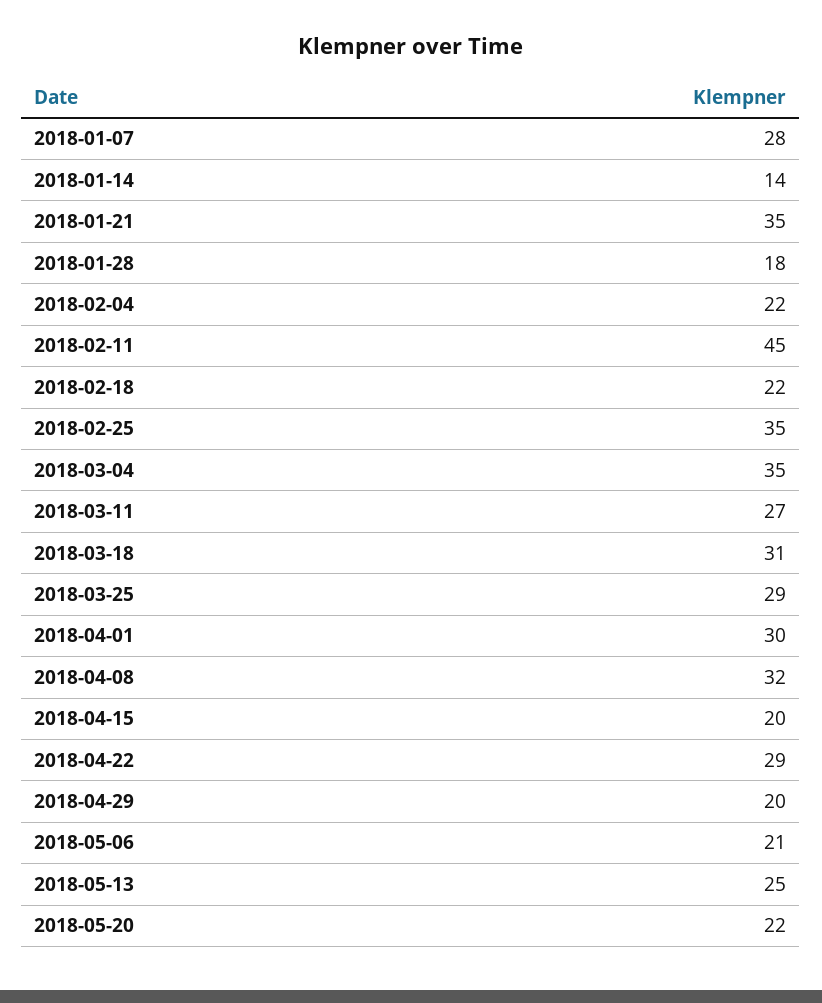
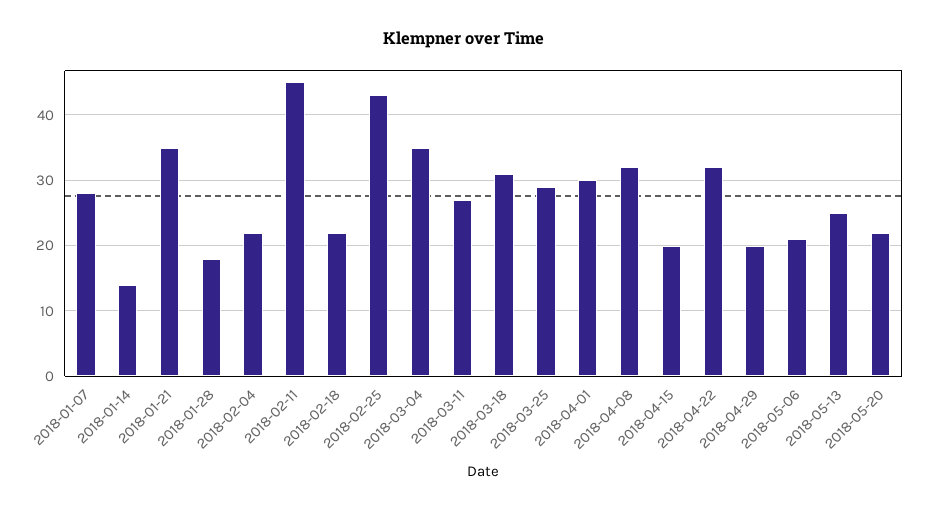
2018-02-25: 35 -> 43
2018-04-22: 29 -> 32

